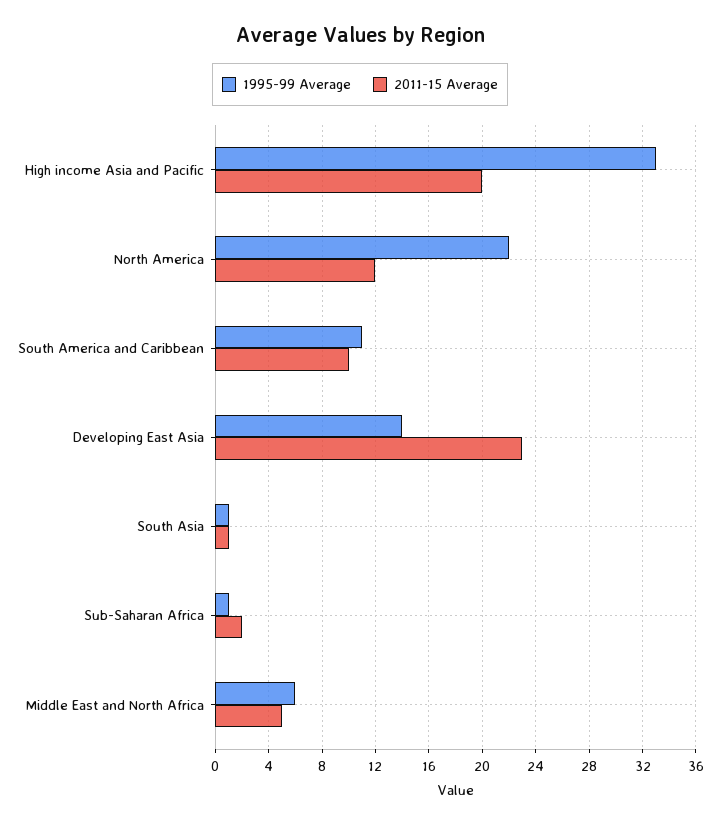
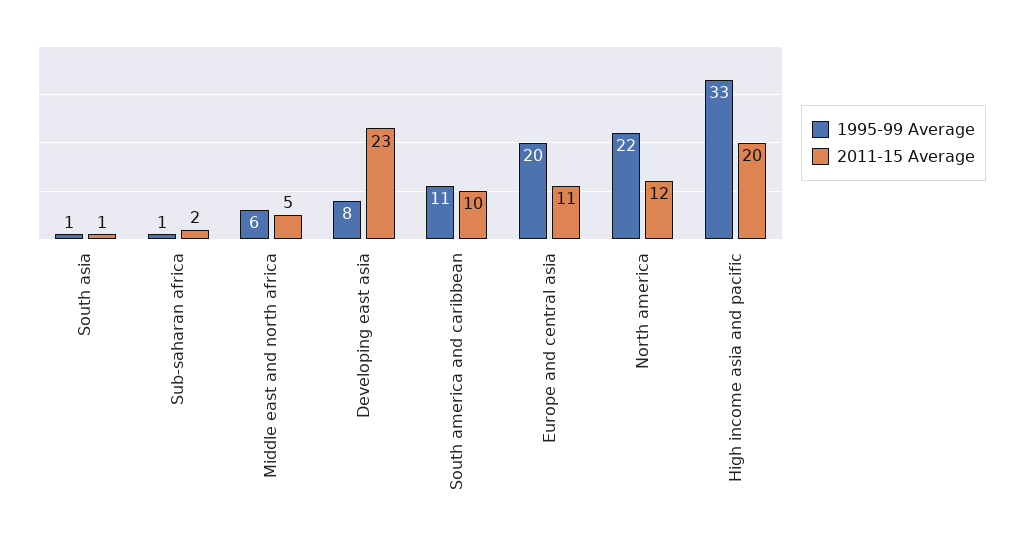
1995-99 Average, Developing East Asia: 14 -> 8
1995-99 Average, Europe and central asia: none -> 20
2011-15 Average, Europe and central asia: none -> 11

